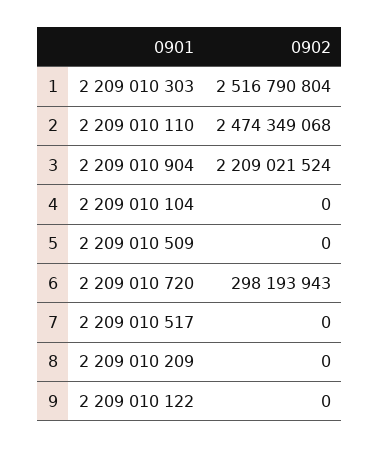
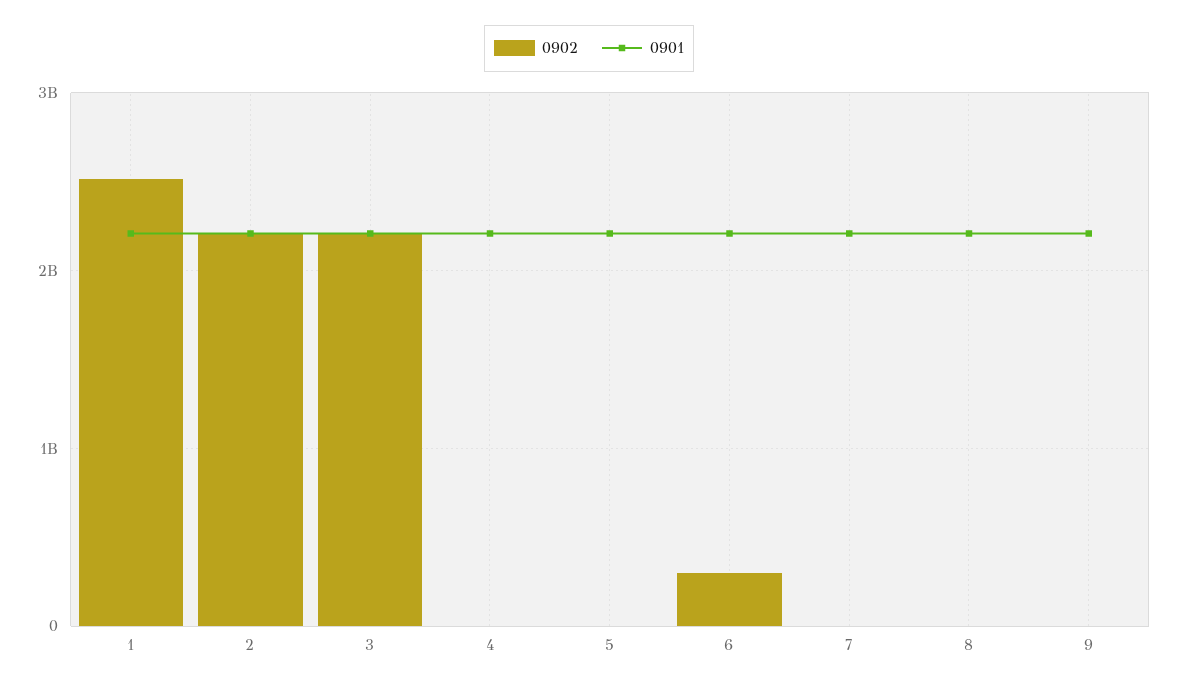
0902, 2: 2474349068 -> 2200000000

